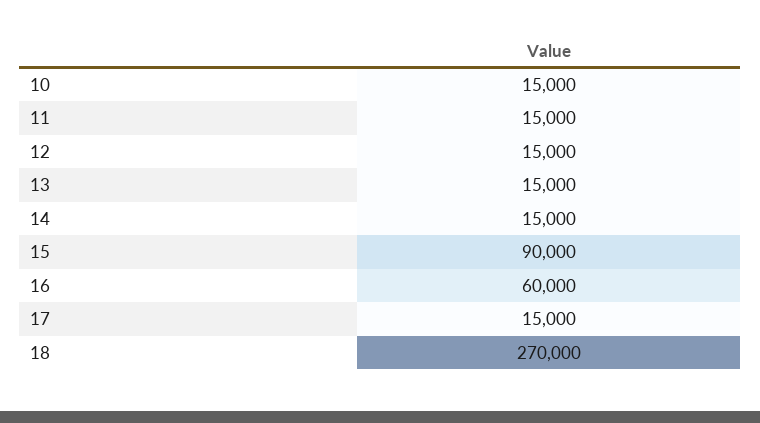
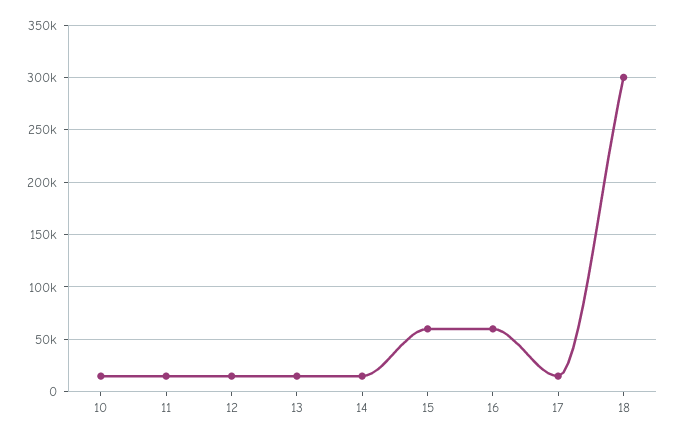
15: 90000 -> 60000
18: 270000 -> 300000

